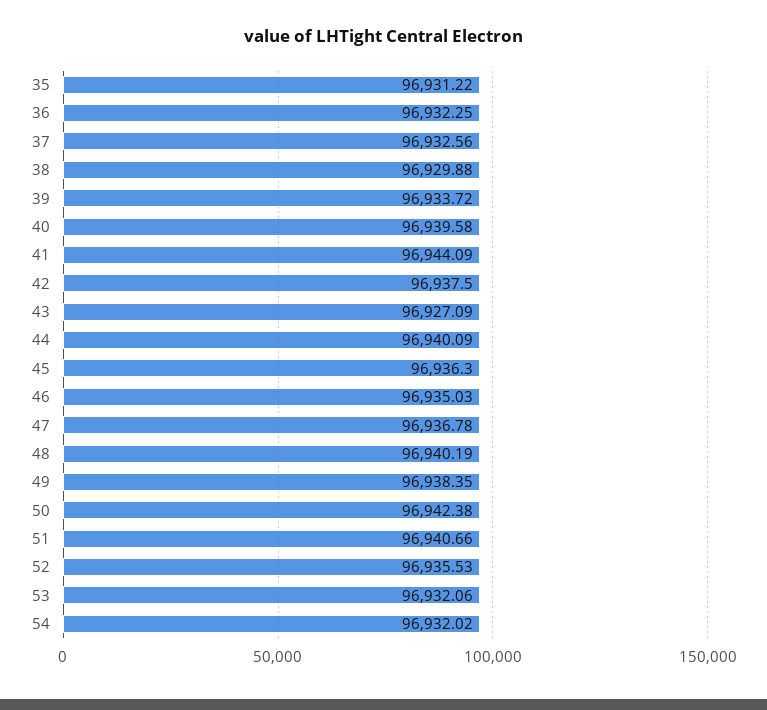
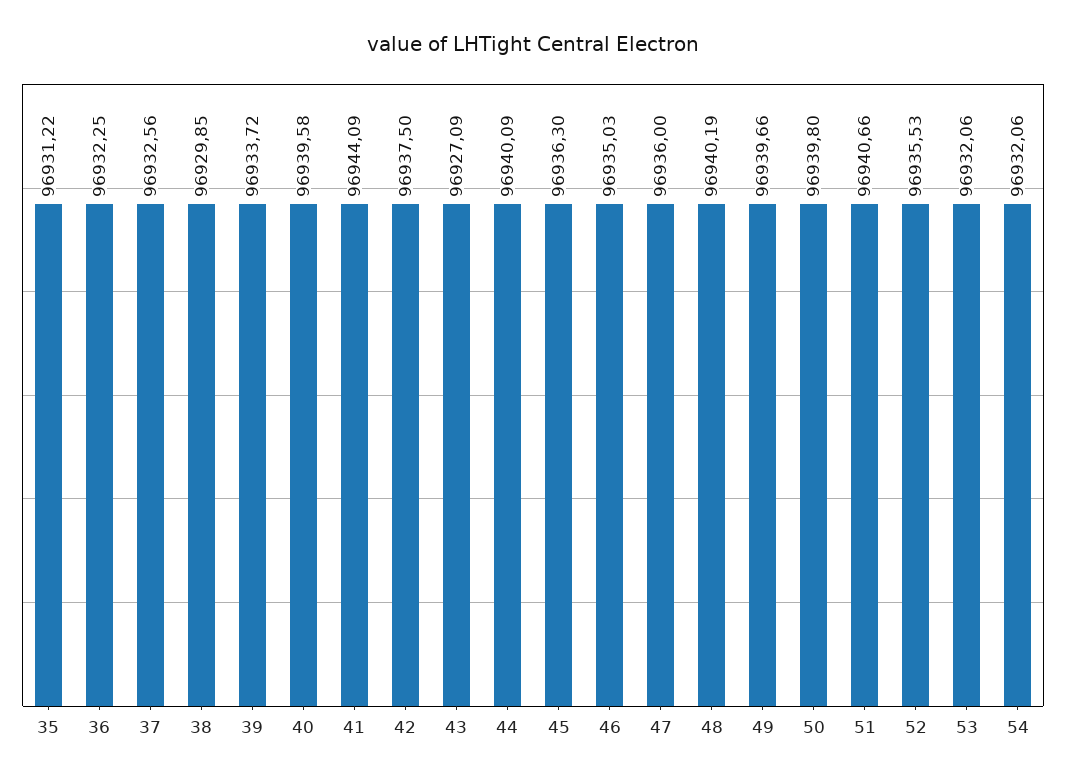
38: 96929.88 -> 96929.85
47: 96936.78 -> 96936
49: 96938.35 -> 96939.66
50: 96942.38 -> 96939.8
54: 96932.02 -> 96932.06

